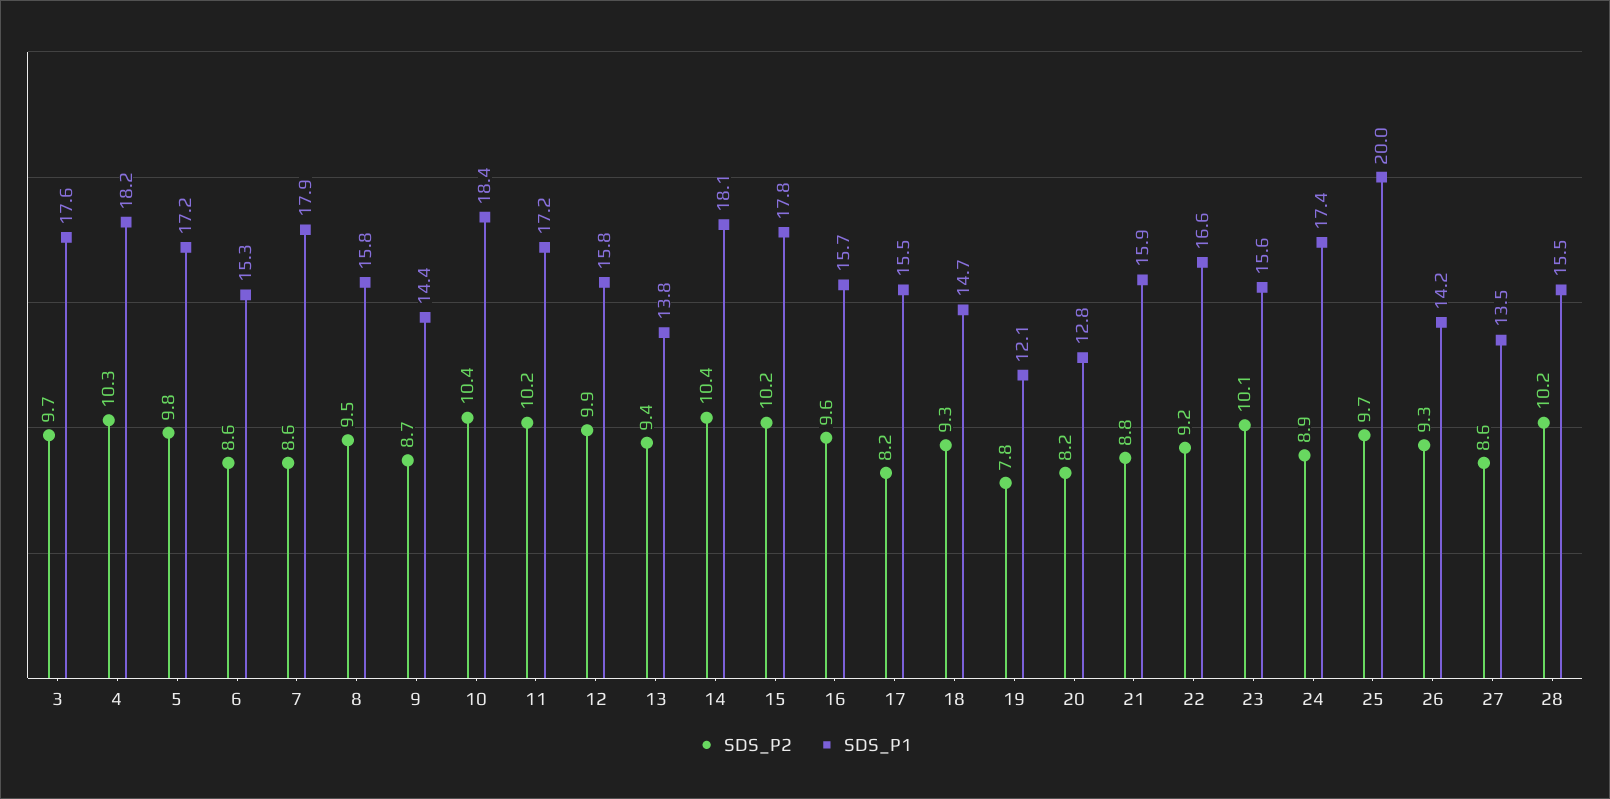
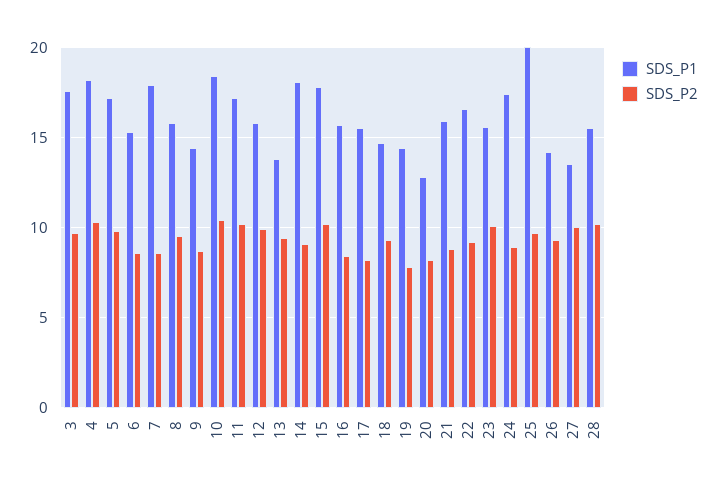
SDS_P2, 14: 10.4 -> 9
SDS_P2, 16: 9.6 -> 8.5
SDS_P1, 19: 12.1 -> 14.5
SDS_P2, 27: 8.6 -> 10

